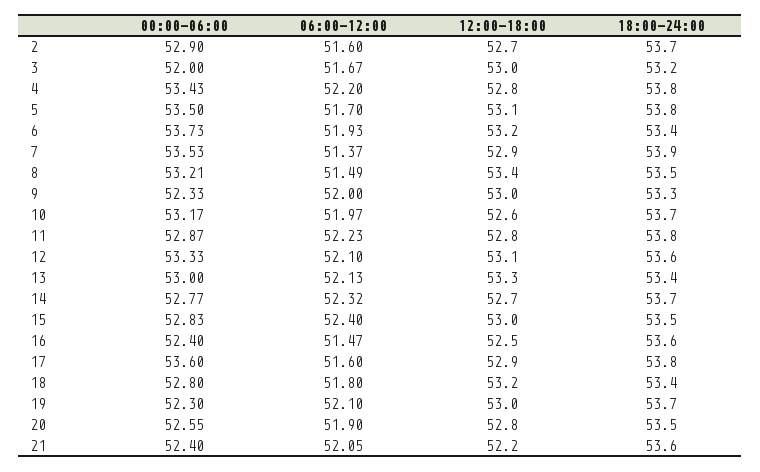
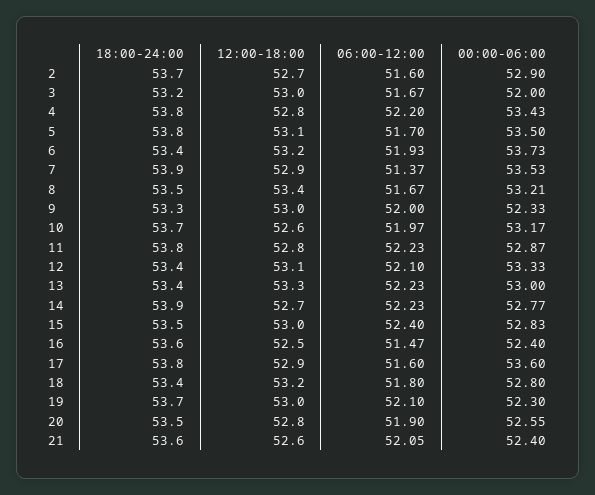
06:00-12:00, 8: 51.49 -> 51.67
18:00-24:00, 12: 53.6 -> 53.4
06:00-12:00, 13: 52.13 -> 52.23
06:00-12:00, 14: 52.32 -> 52.23
18:00-24:00, 14: 53.7 -> 53.9
12:00-18:00, 21: 52.2 -> 52.6

